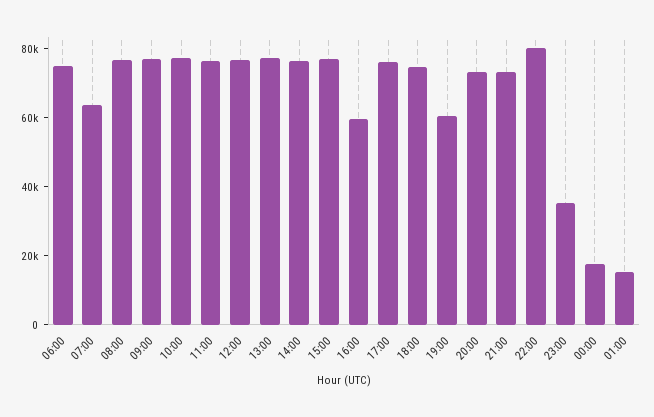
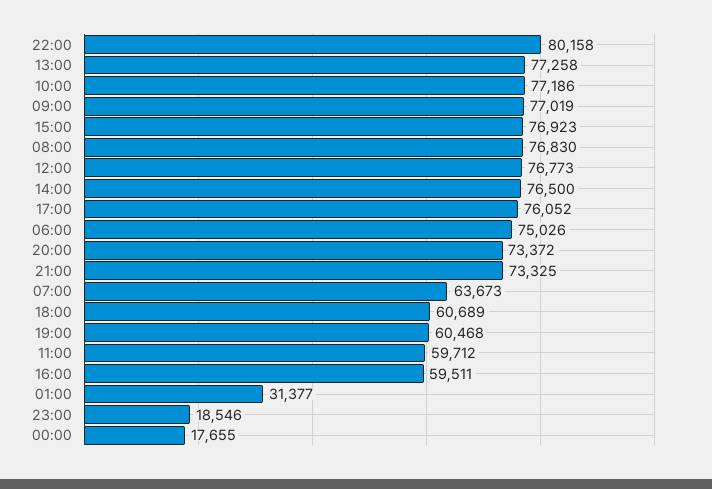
11:00: 75000 -> 59712
18:00: 75000 -> 60689
23:00: 35000 -> 18546
01:00: 15000 -> 31377

